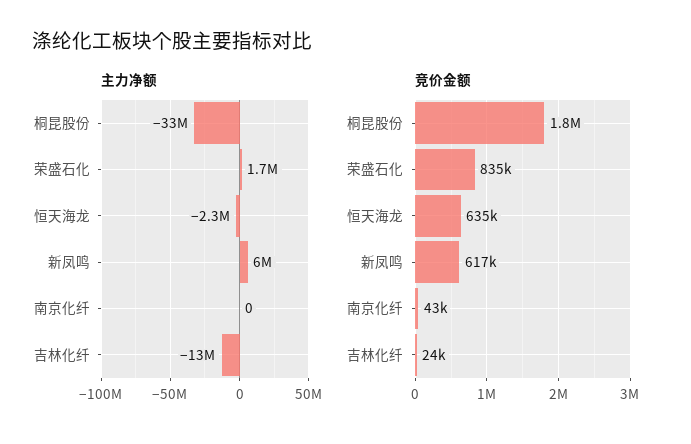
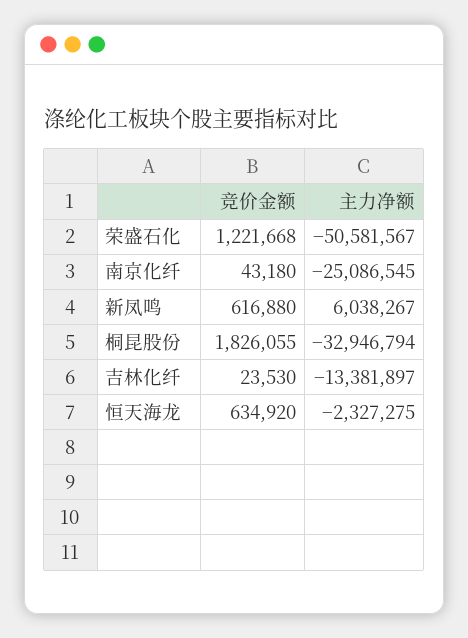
主力净额, 荣盛石化: 1700000 -> -50581567
主力净额, 南京化纤: 0 -> -25086545
竞价金额, 荣盛石化: 835000 -> 1221668

